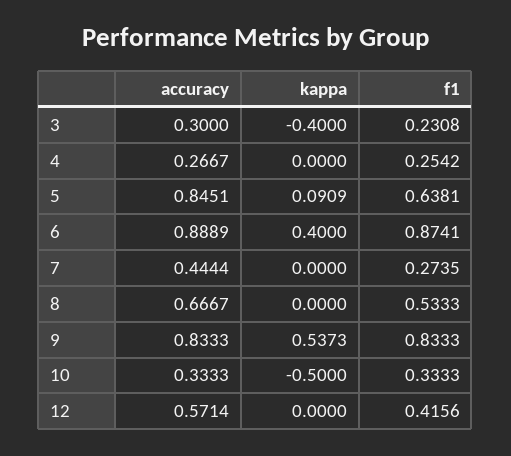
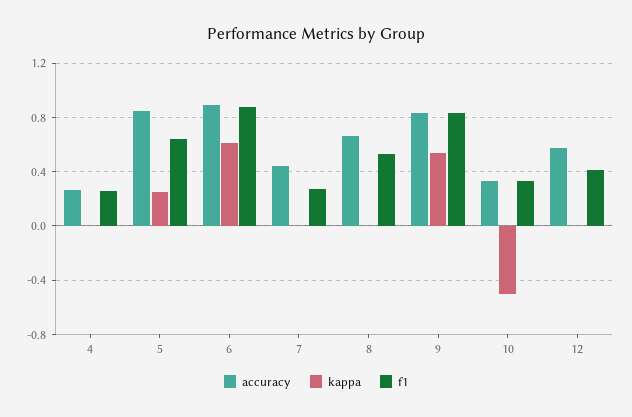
accuracy, 3: 0.3 -> none
kappa, 3: -0.4 -> none
f1, 3: 0.2308 -> none
kappa, 5: 0.0909 -> 0.25
kappa, 6: 0.4 -> 0.6

